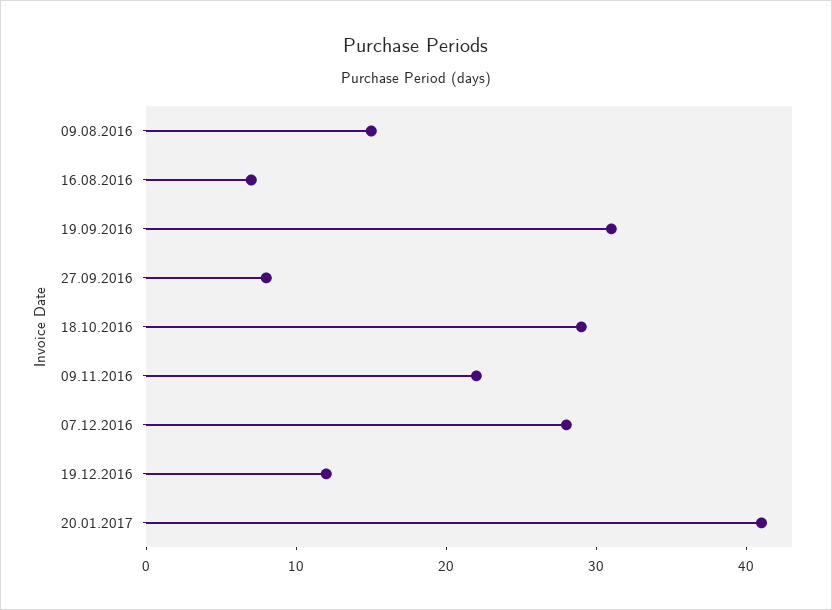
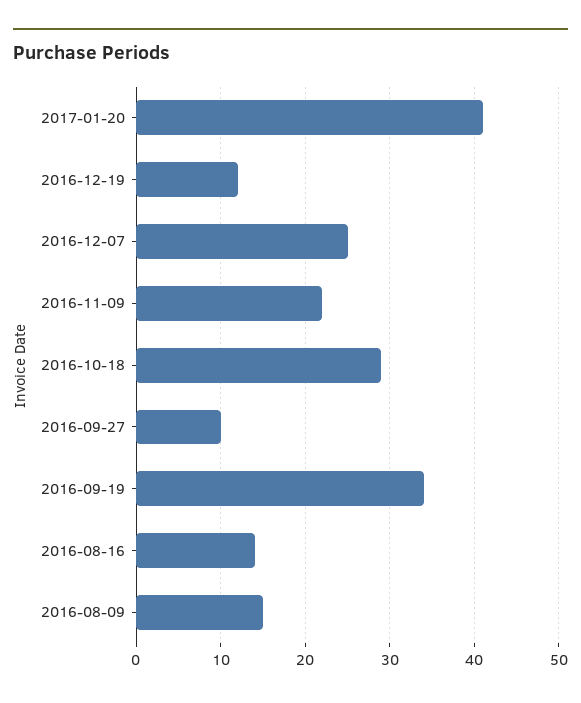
16.08.2016: 7 -> 14
19.09.2016: 31 -> 34
27.09.2016: 8 -> 10
07.12.2016: 28 -> 25

